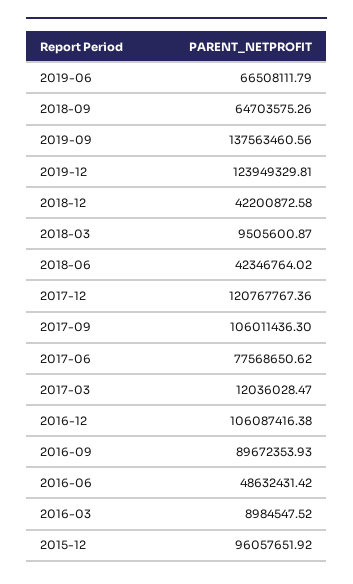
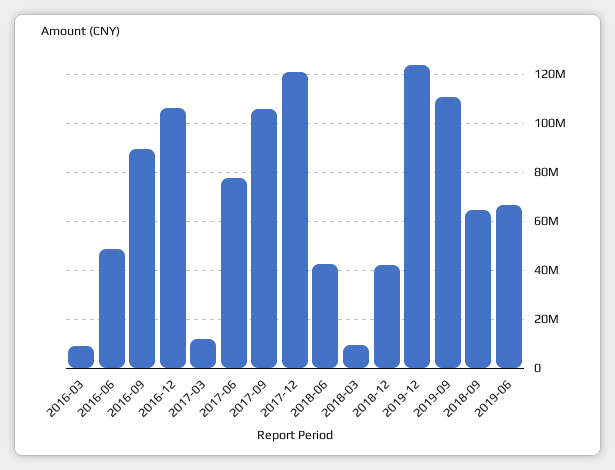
2019-09: 137563460.56 -> 110000000
2015-12: 96057651.92 -> none

